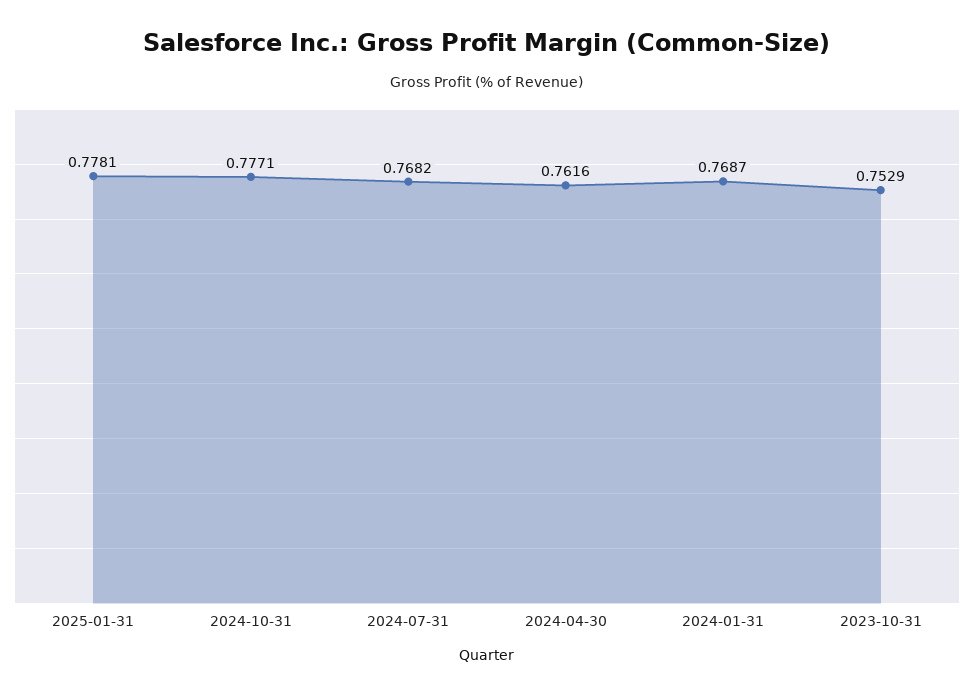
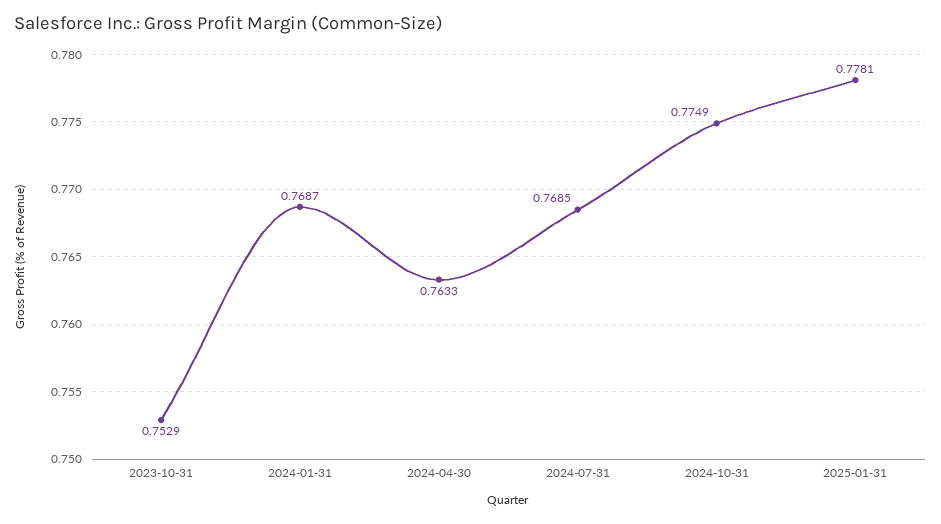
2024-10-31: 0.7771 -> 0.7749
2024-07-31: 0.7682 -> 0.7685
2024-04-30: 0.7616 -> 0.7633

